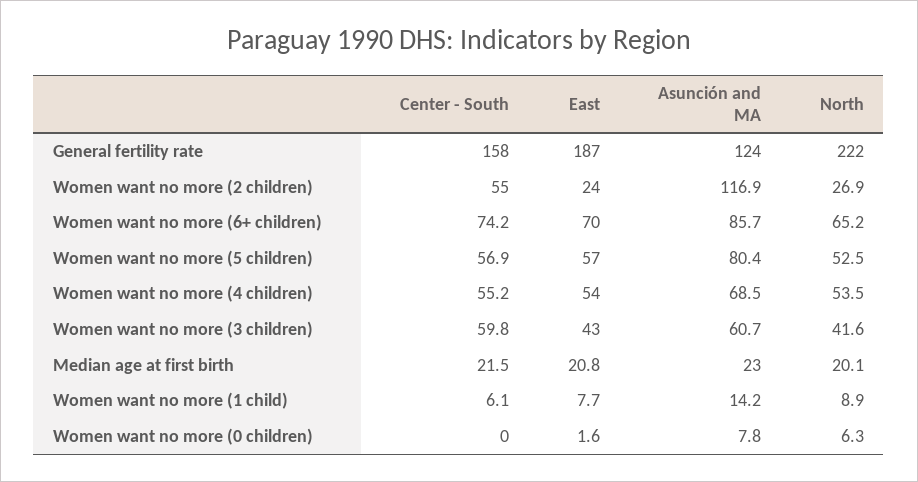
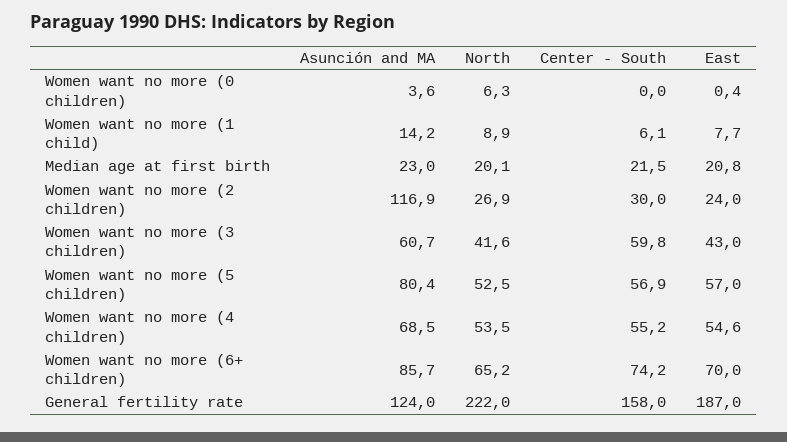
Center - South, Women want no more (2 children): 55 -> 30
East, Women want no more (4 children): 54 -> 54.6
East, Women want no more (0 children): 1.6 -> 0.4
Asunción and MA, Women want no more (0 children): 7.8 -> 3.6

